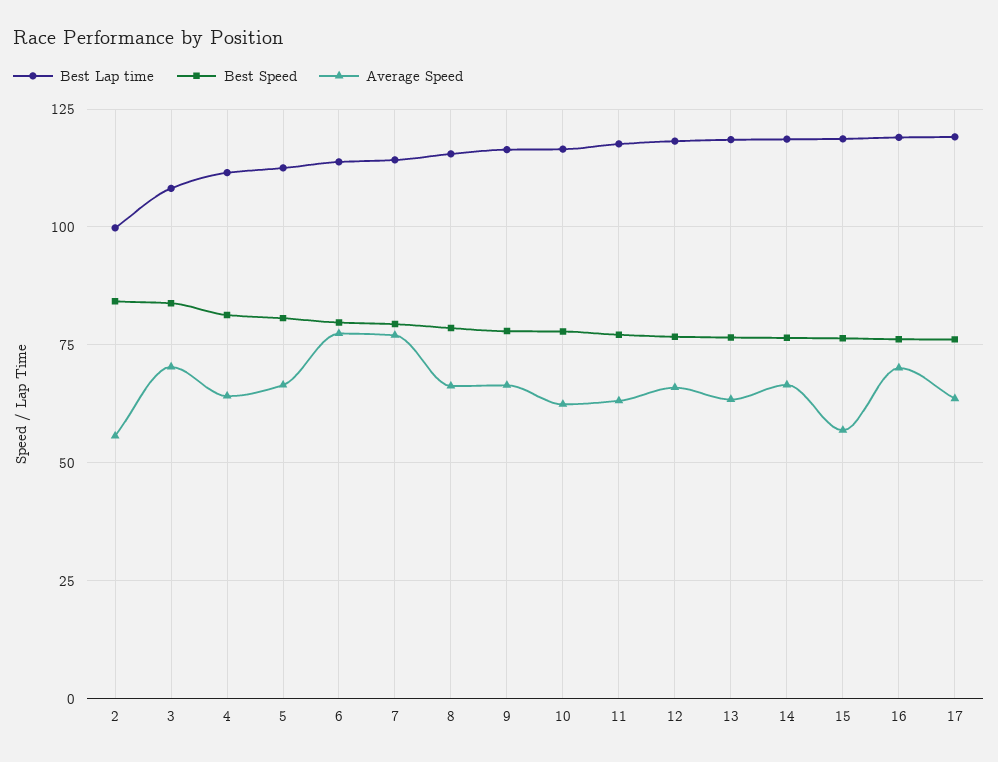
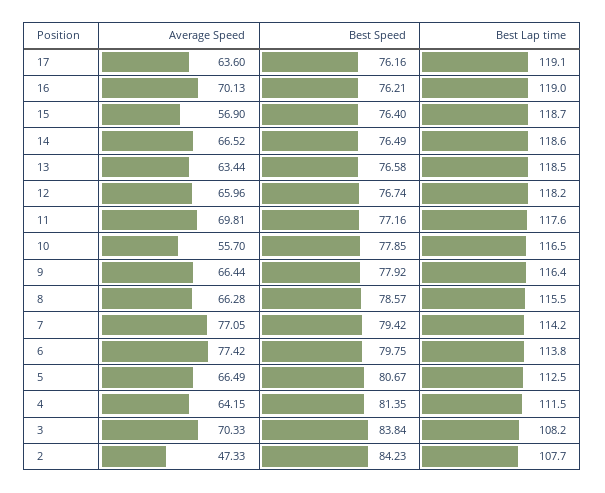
Best Lap time, 2: 100 -> 107.7
Average Speed, 2: 55 -> 47.33
Average Speed, 10: 62.5 -> 55.7
Average Speed, 11: 62.5 -> 69.81

